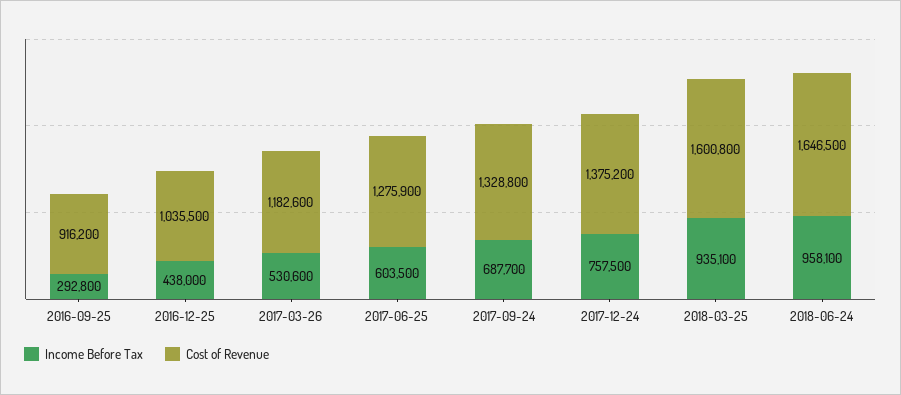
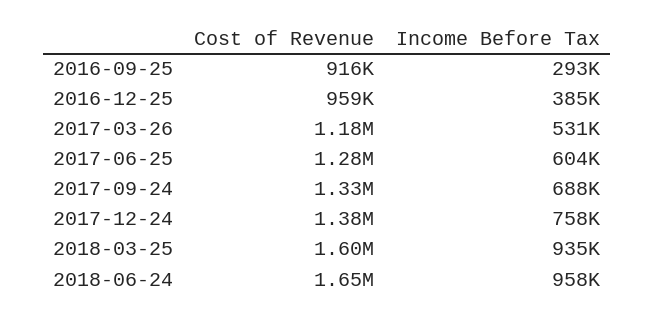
Income Before Tax, 2016-12-25: 438000 -> 385000
Cost of Revenue, 2016-12-25: 1035500 -> 959000

